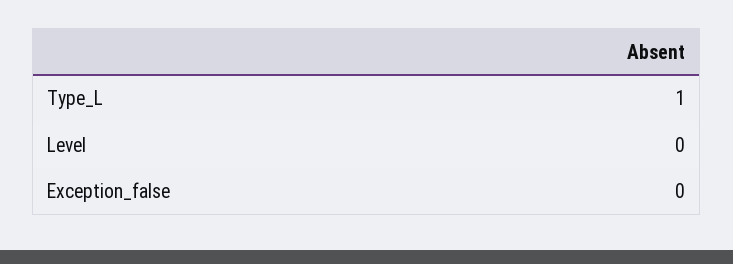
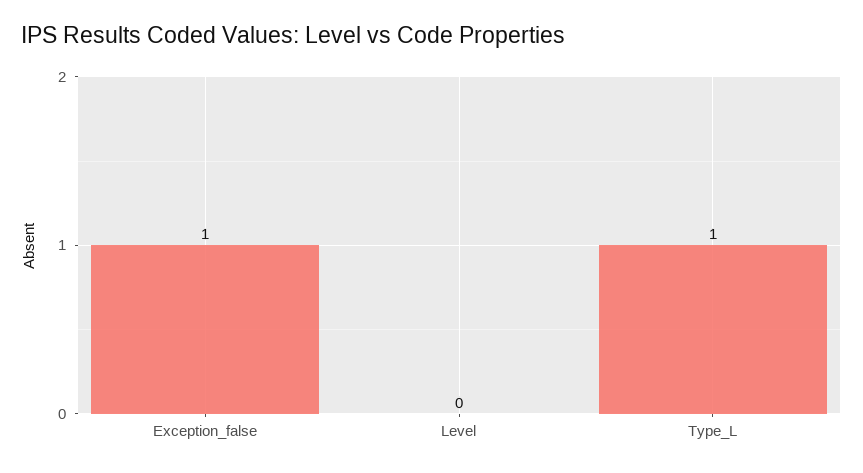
Exception_false: 0 -> 1

